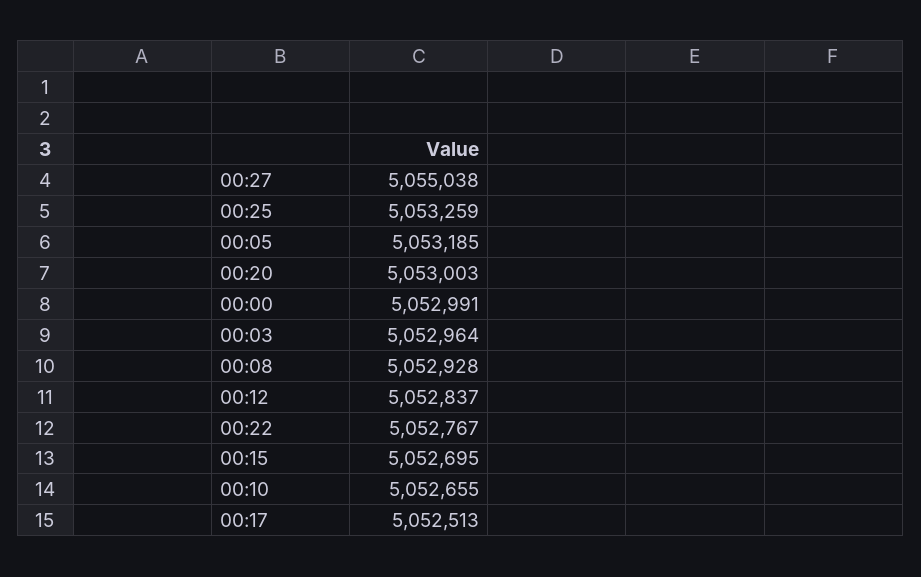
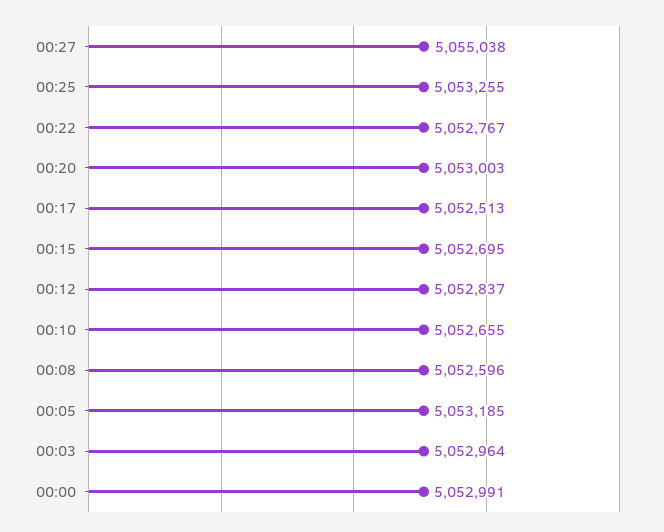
00:25: 5053259 -> 5053255
00:08: 5052928 -> 5052596

